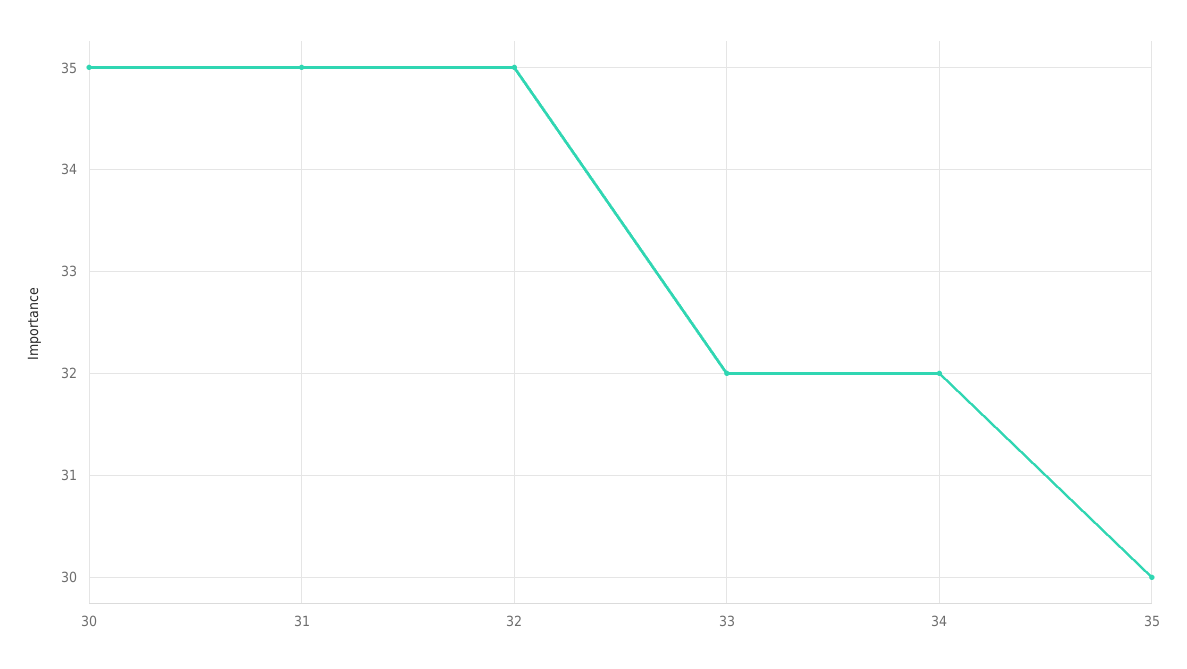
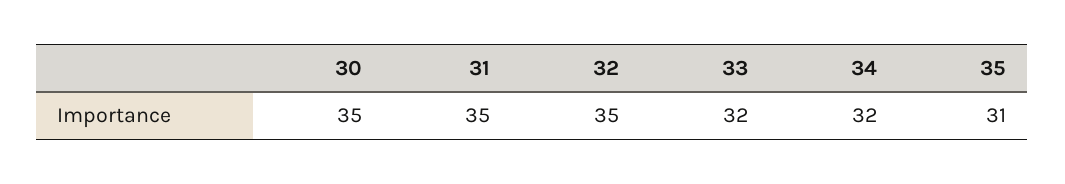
35: 30 -> 31

